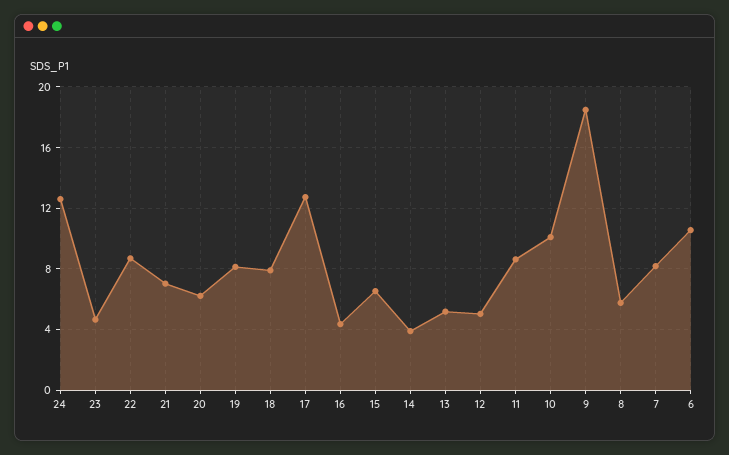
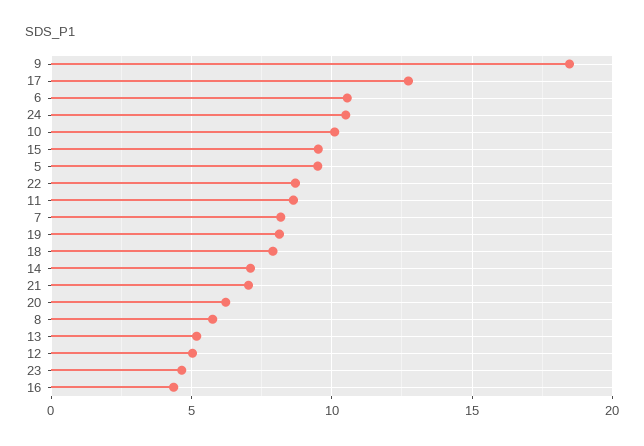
24: 12.5 -> 10.5
15: 6.5 -> 9.5
14: 4 -> 7
5: none -> 9.5

